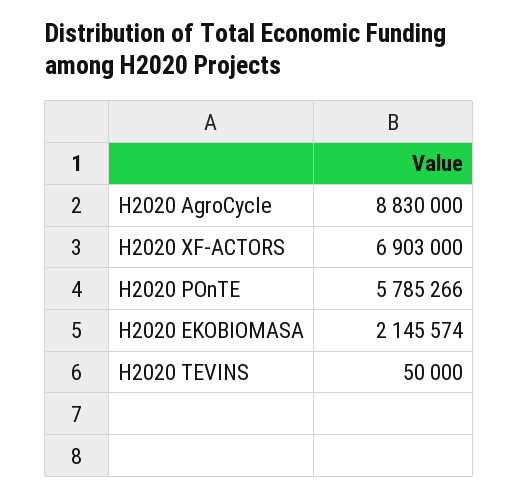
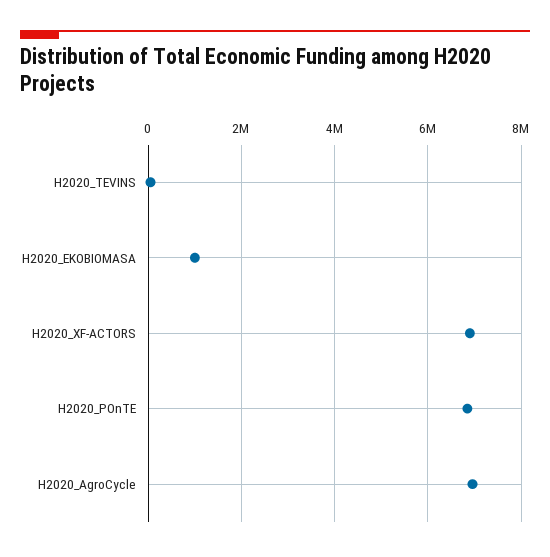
H2020 AgroCycle: 8830000 -> 7000000
H2020 POnTE: 5785266 -> 6800000
H2020 EKOBIOMASA: 2145574 -> 1000000

